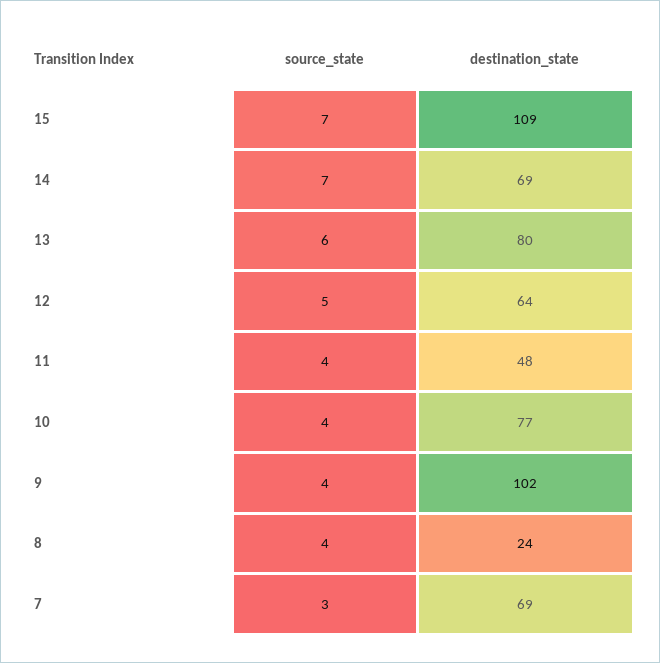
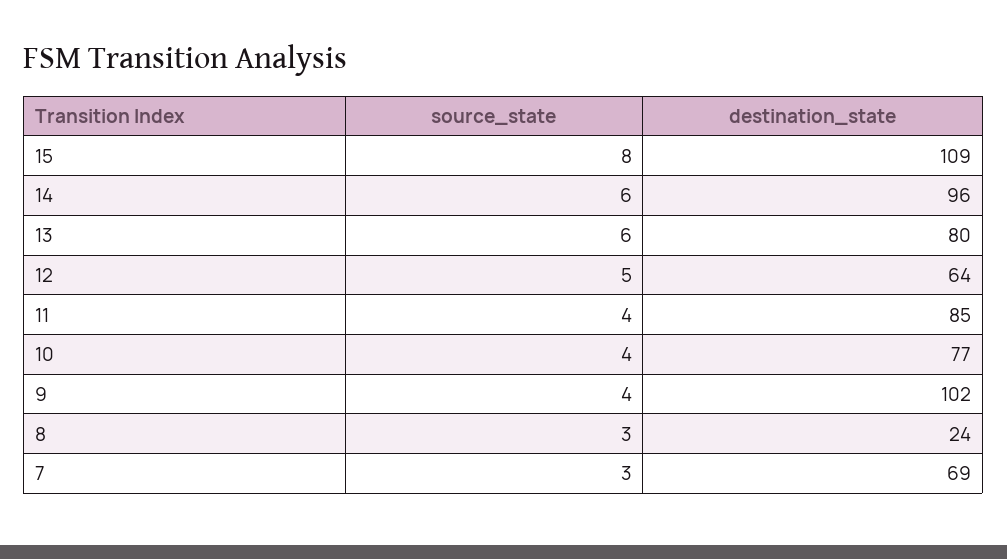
source_state, 15: 7 -> 8
source_state, 14: 7 -> 6
destination_state, 14: 69 -> 96
destination_state, 11: 48 -> 85
source_state, 8: 4 -> 3

